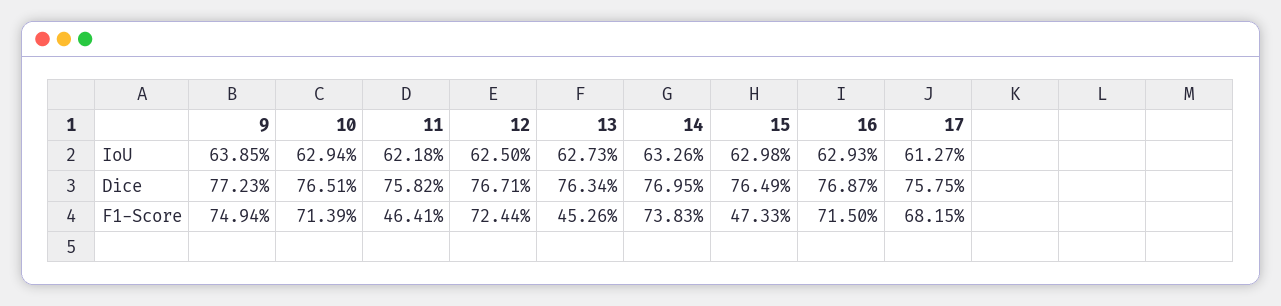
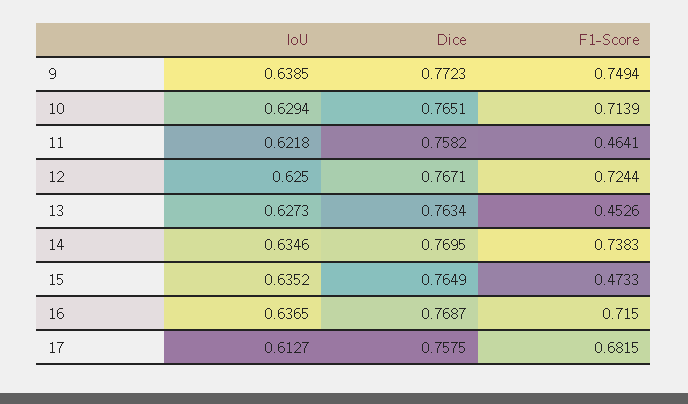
14, IoU: 0.6326 -> 0.6346
15, IoU: 0.6298 -> 0.6352
16, IoU: 0.6293 -> 0.6365

